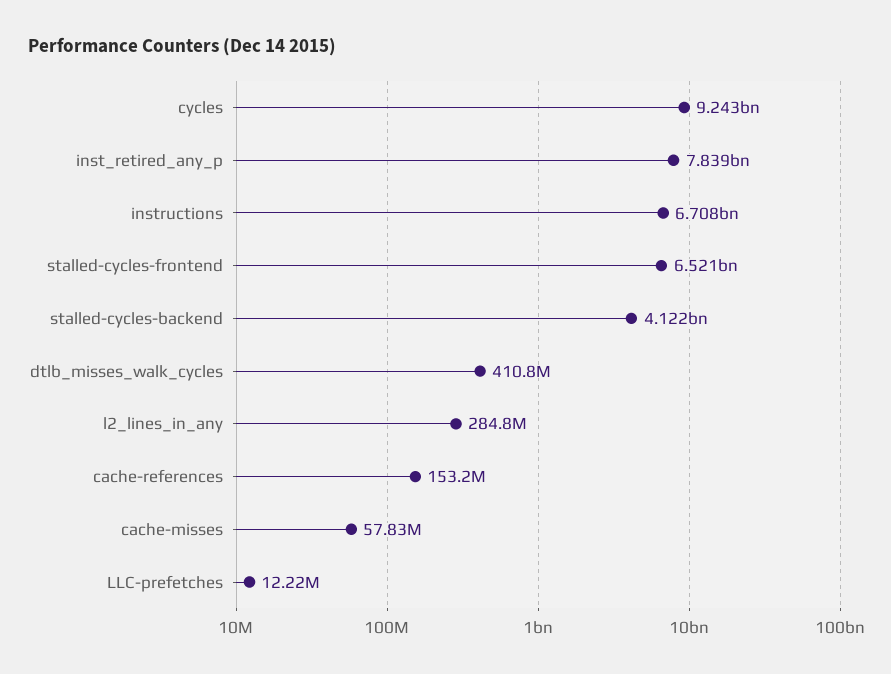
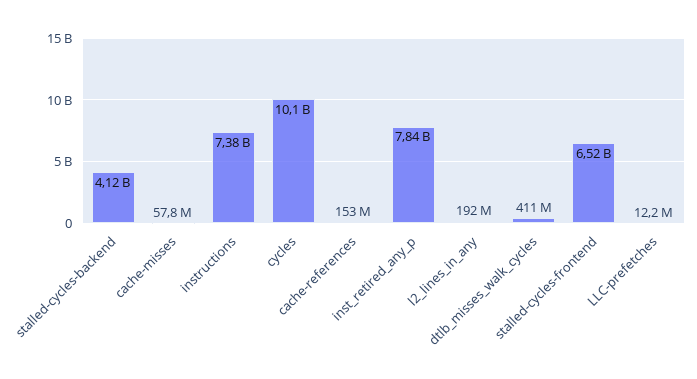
cycles: 9243000000 -> 10100000000
instructions: 6708000000 -> 7380000000
l2_lines_in_any: 284800000 -> 192000000

